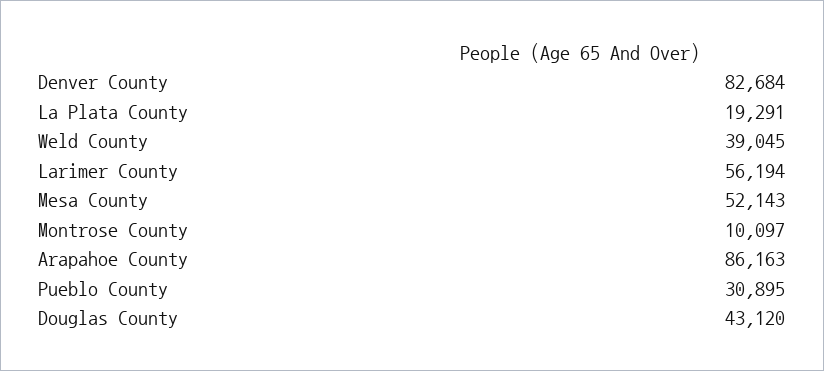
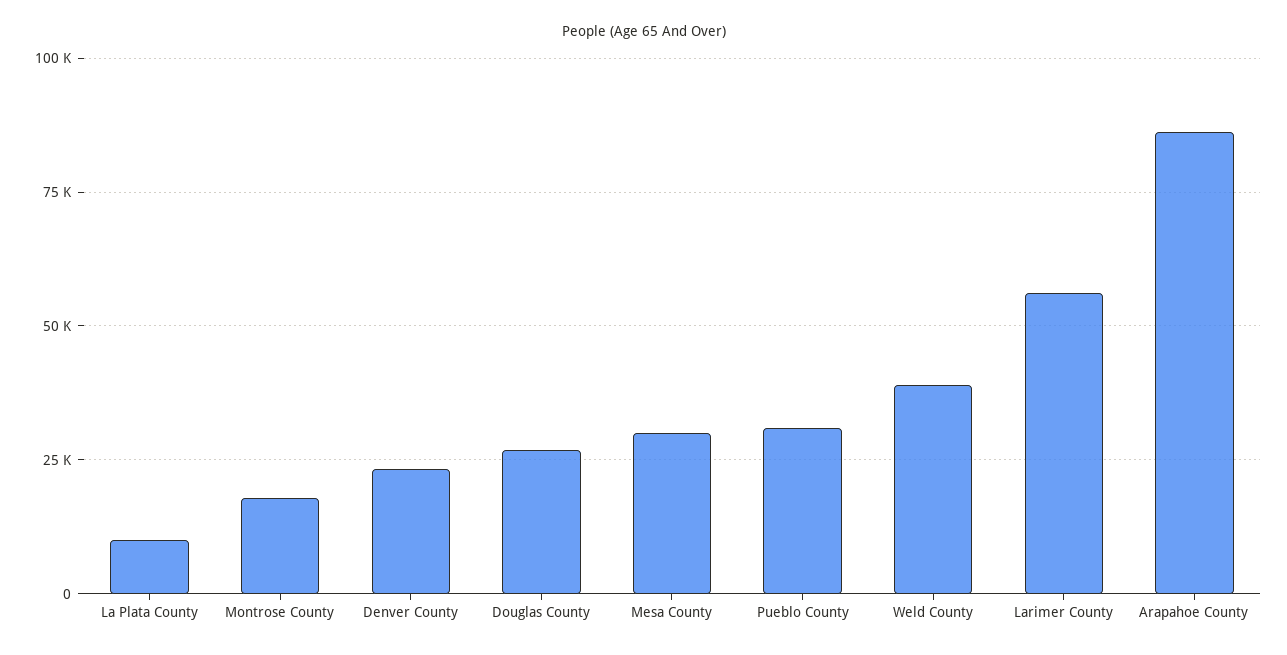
Denver County: 82684 -> 22500
La Plata County: 19291 -> 10000
Mesa County: 52143 -> 30000
Montrose County: 10097 -> 17500
Douglas County: 43120 -> 27500

